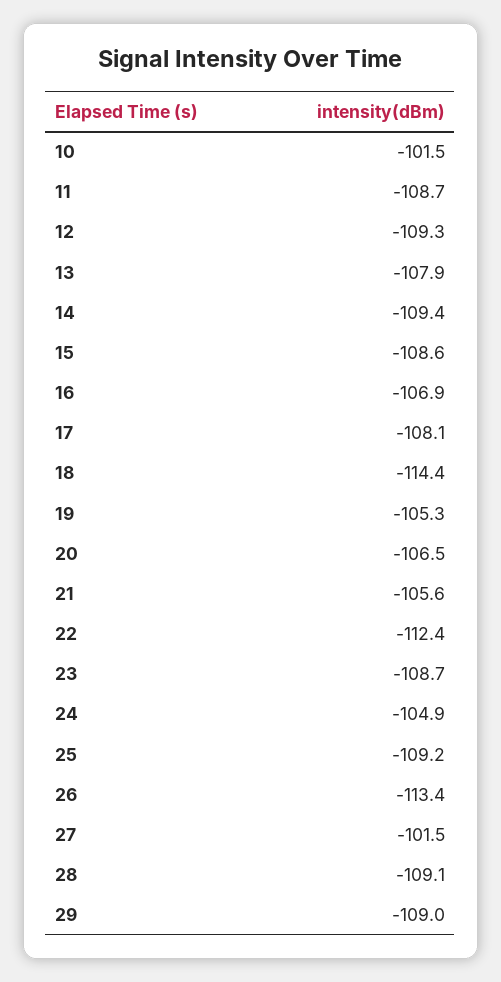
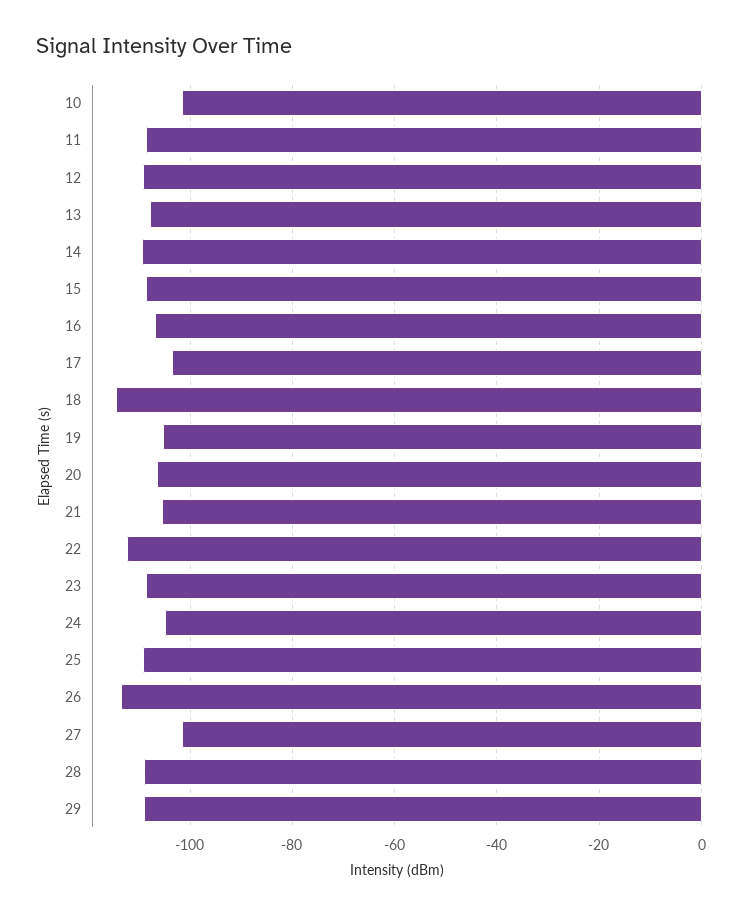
17: -108.1 -> -104

